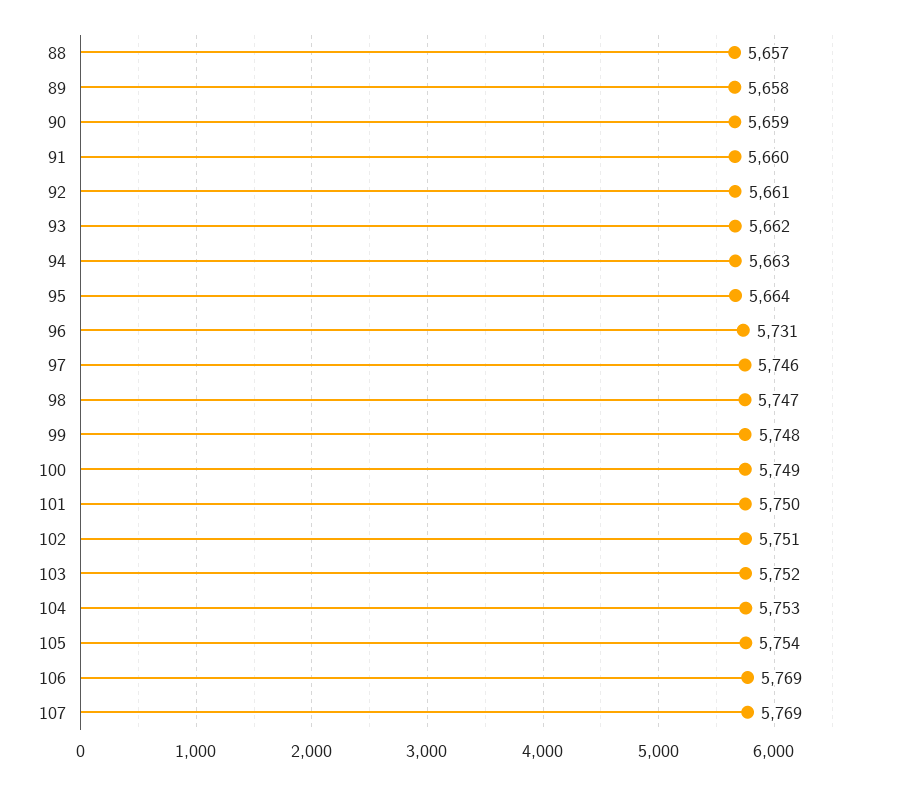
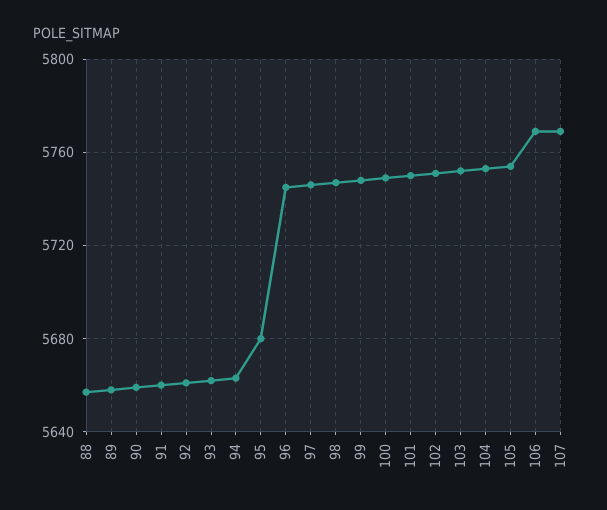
95: 5664 -> 5680
96: 5731 -> 5745

